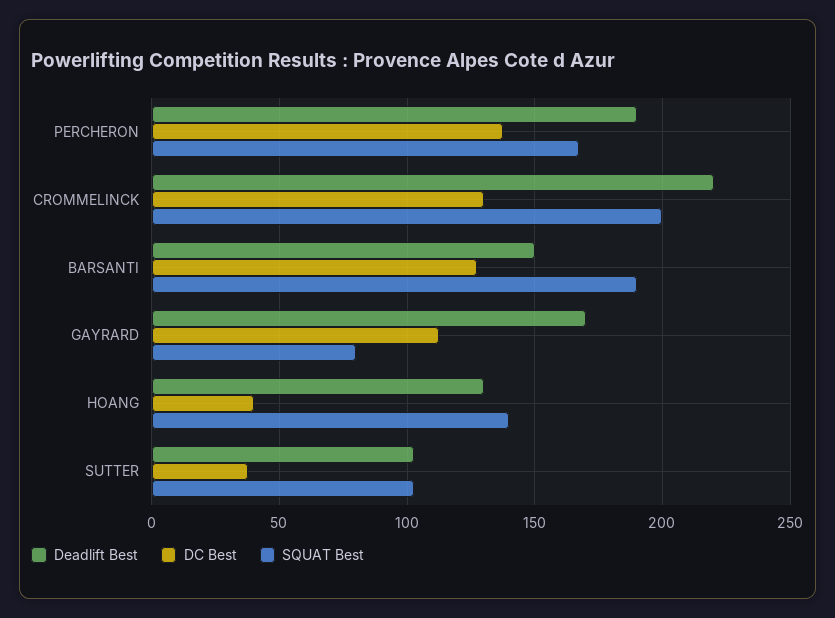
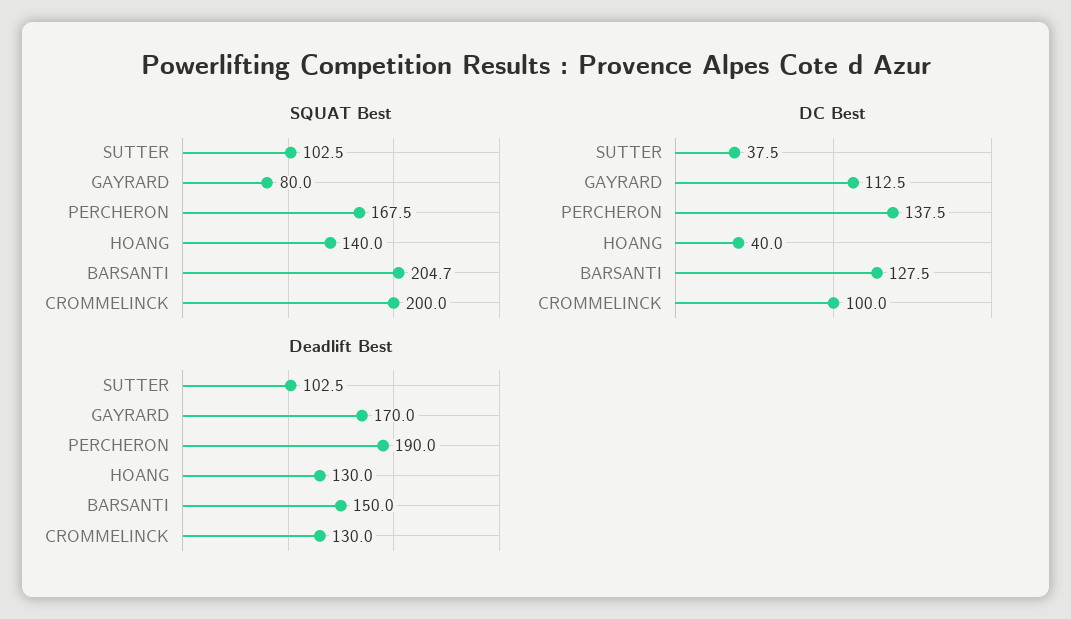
Deadlift Best, CROMMELINCK: 220 -> 130
DC Best, CROMMELINCK: 130 -> 100
SQUAT Best, BARSANTI: 190 -> 204.7

